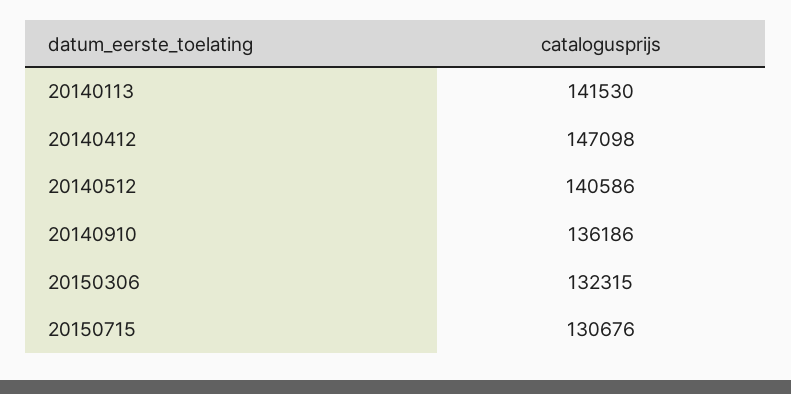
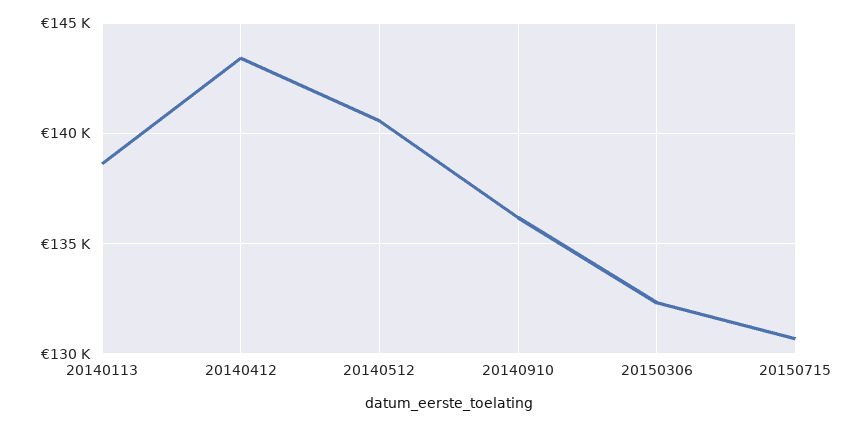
20140113: 141530 -> 138500
20140412: 147098 -> 143500

